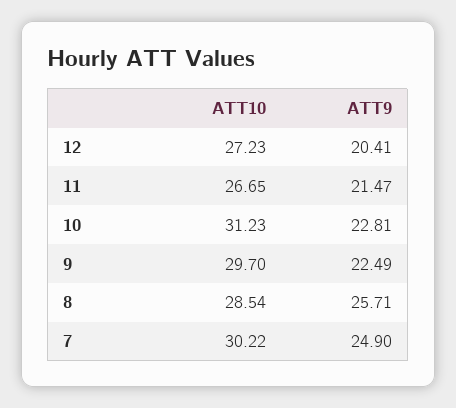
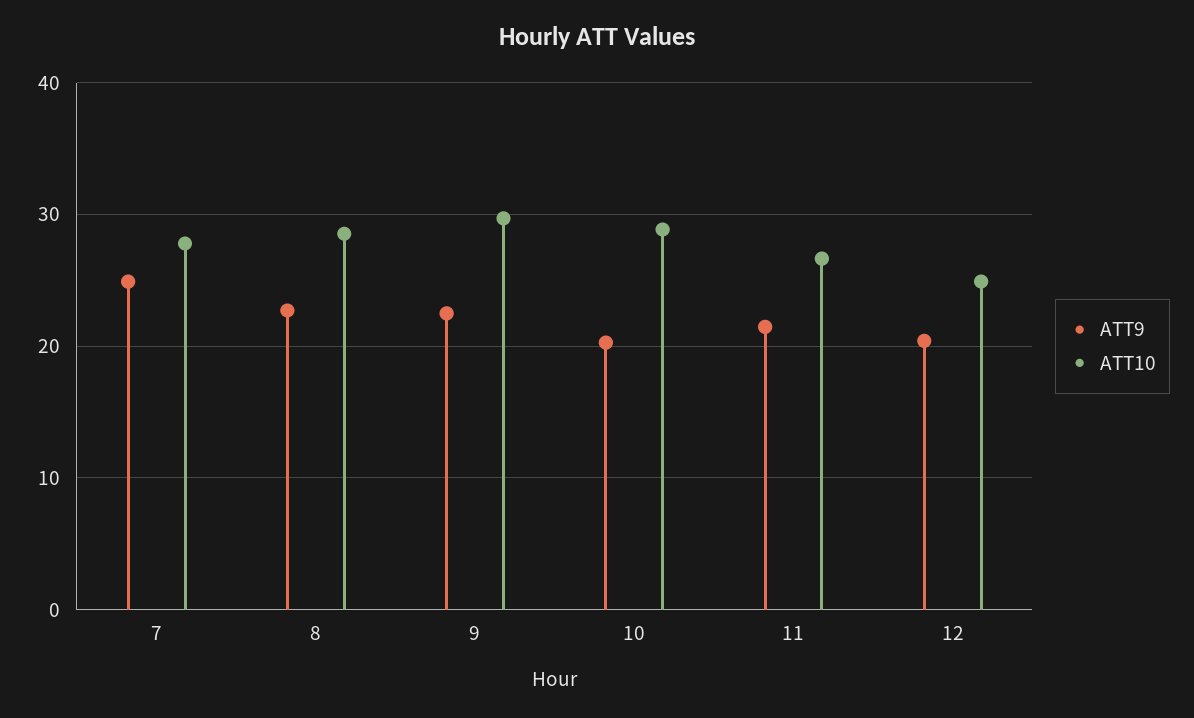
ATT10, 12: 27.23 -> 25
ATT10, 10: 31.23 -> 29
ATT9, 10: 22.81 -> 20
ATT9, 8: 25.71 -> 23
ATT10, 7: 30.22 -> 28

